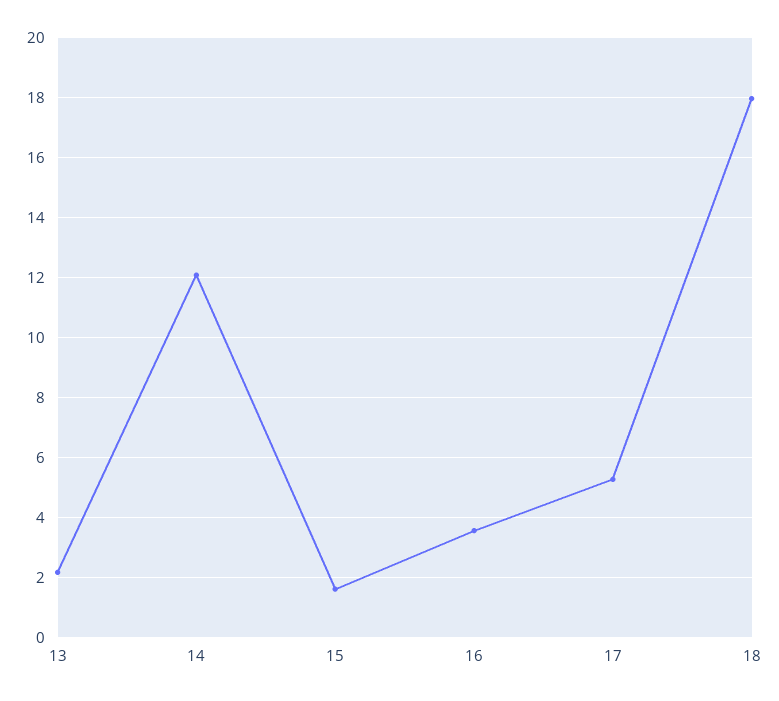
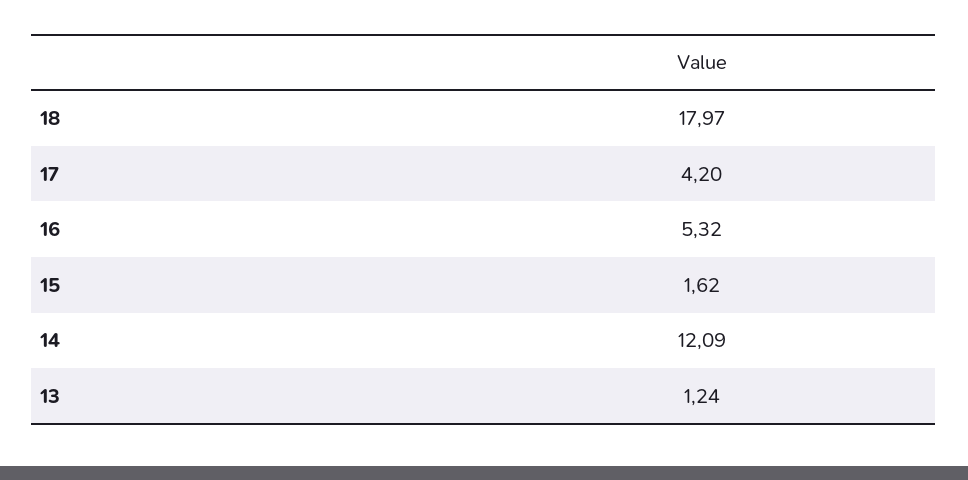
13: 2.25 -> 1.24
16: 3.5 -> 5.32
17: 5.25 -> 4.2

